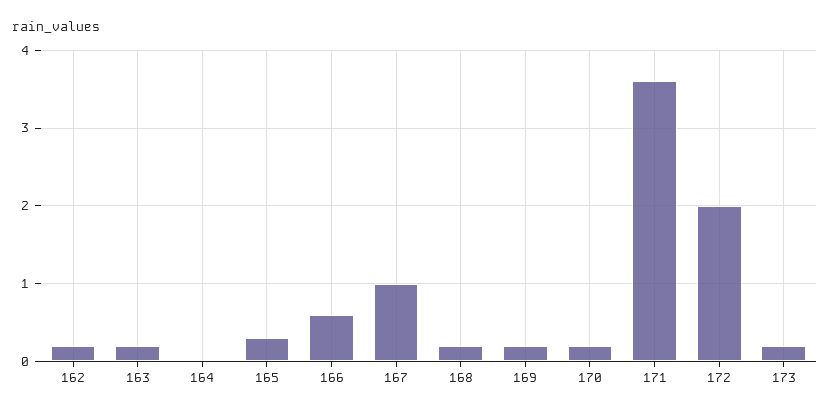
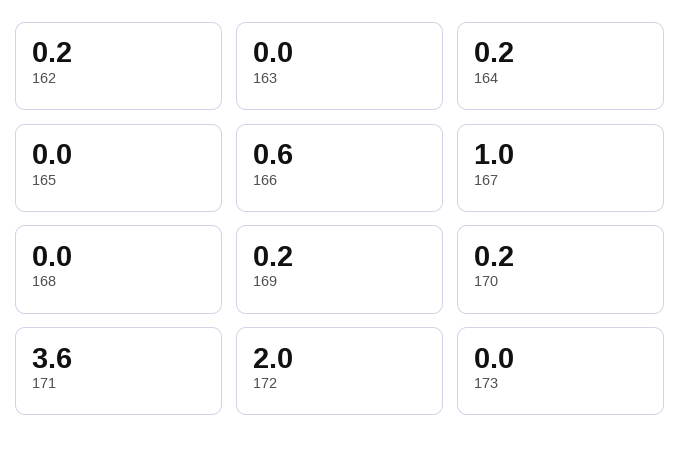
163: 0.2 -> 0
164: 0 -> 0.2
165: 0.3 -> 0
168: 0.2 -> 0
173: 0.2 -> 0

